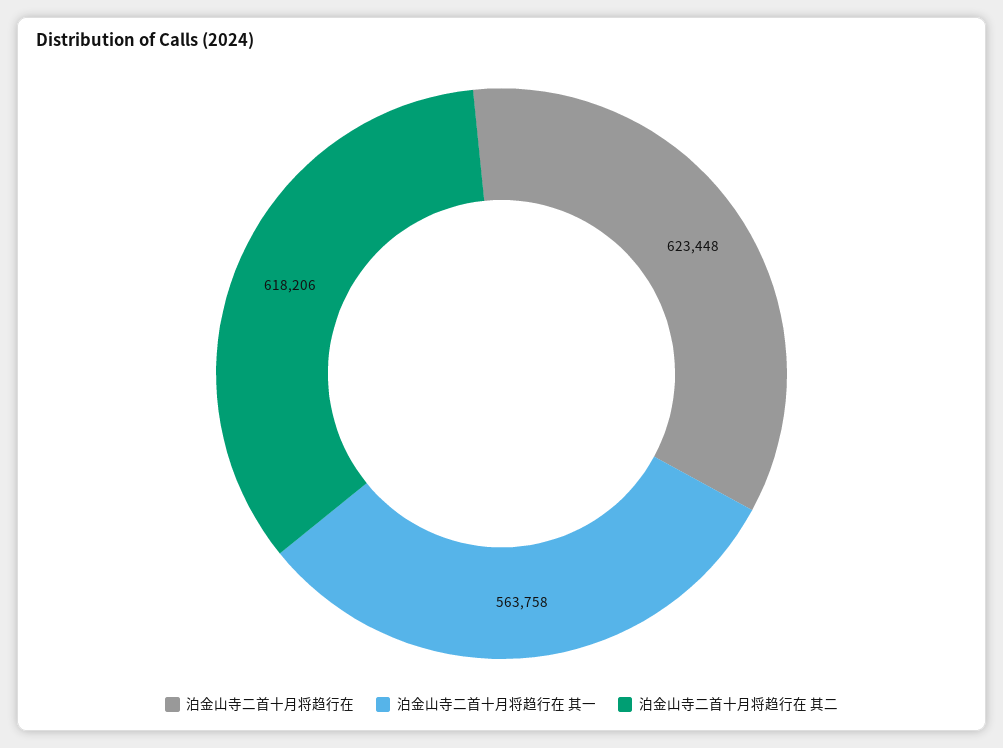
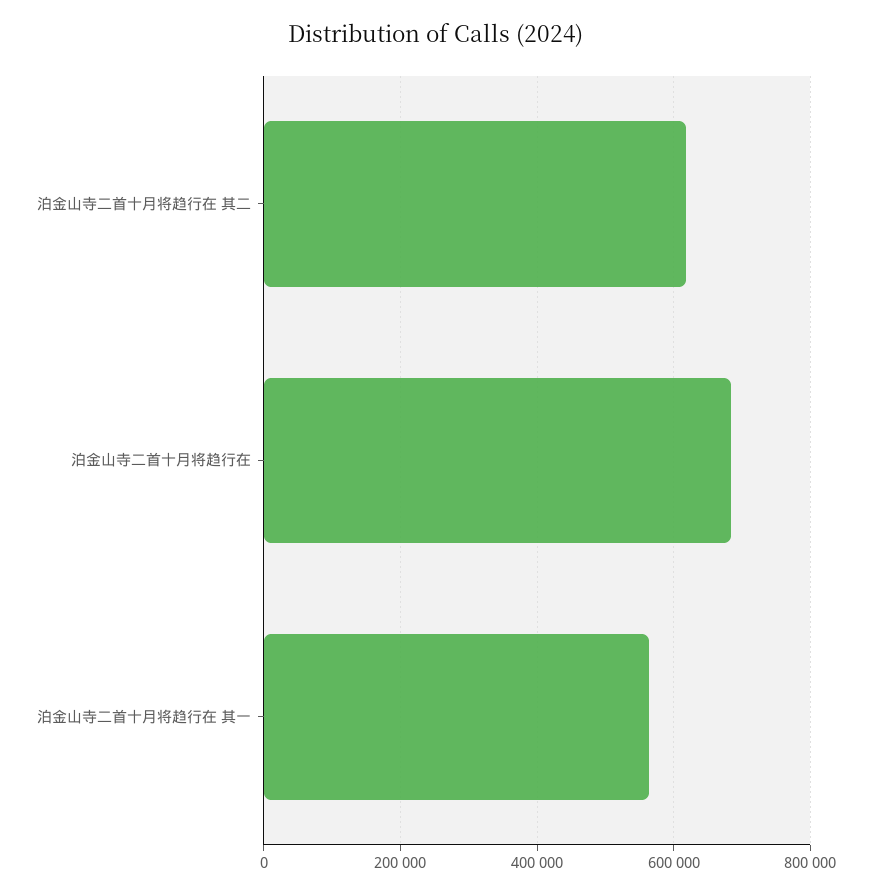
泊金山寺二首十月将趋行在: 623448 -> 680000

